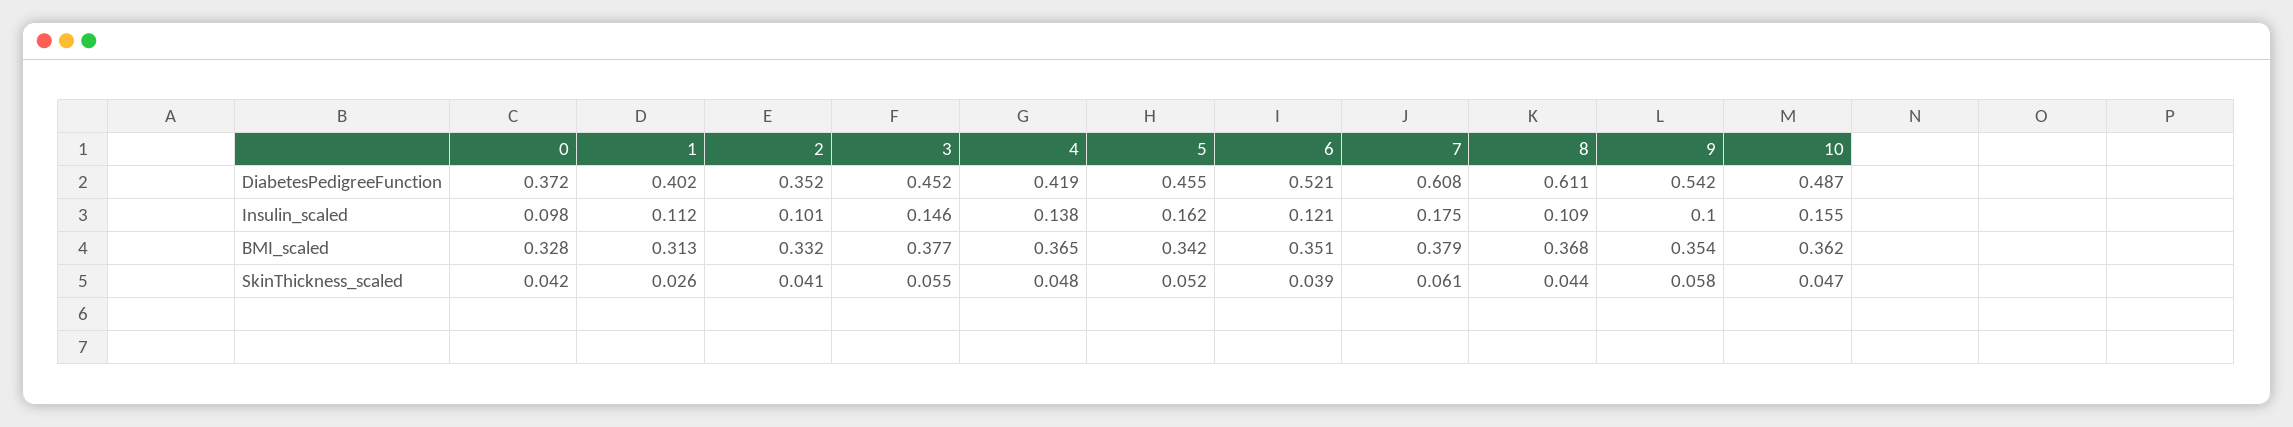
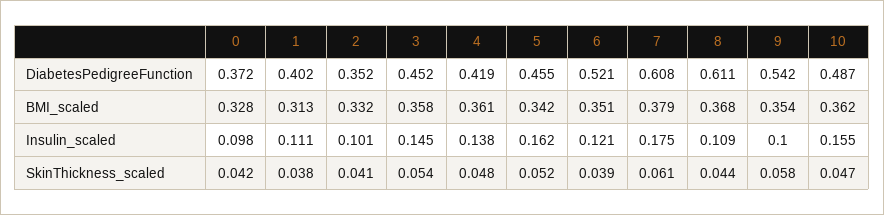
1, Insulin_scaled: 0.112 -> 0.111
3, Insulin_scaled: 0.146 -> 0.145
3, BMI_scaled: 0.377 -> 0.358
4, BMI_scaled: 0.365 -> 0.361
1, SkinThickness_scaled: 0.026 -> 0.038
3, SkinThickness_scaled: 0.055 -> 0.054

